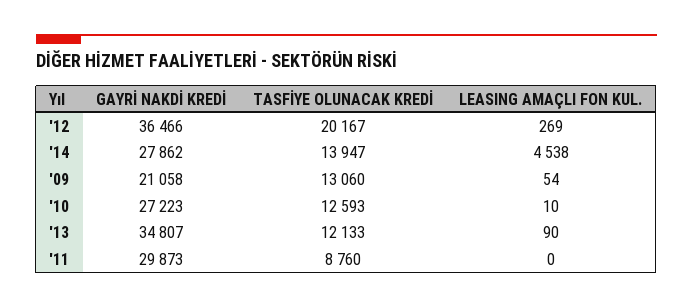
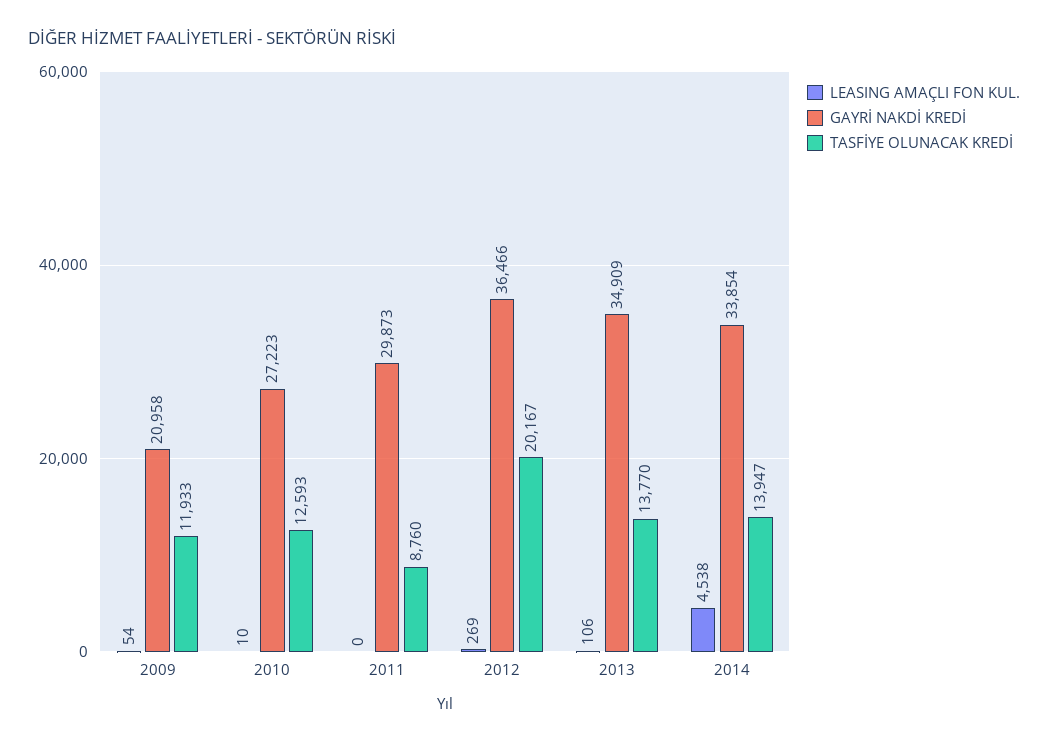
GAYRİ NAKDİ KREDİ, '14: 27862 -> 33854
GAYRİ NAKDİ KREDİ, '09: 21058 -> 20958
TASFİYE OLUNACAK KREDİ, '09: 13060 -> 11933
GAYRİ NAKDİ KREDİ, '13: 34807 -> 34909
TASFİYE OLUNACAK KREDİ, '13: 12133 -> 13770
LEASING AMAÇLI FON KUL., '13: 90 -> 106

